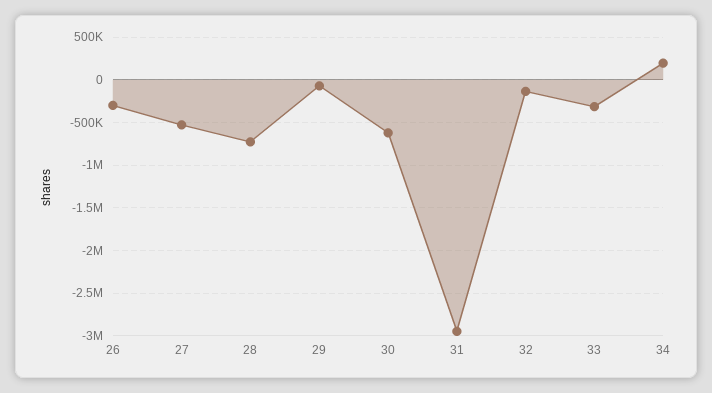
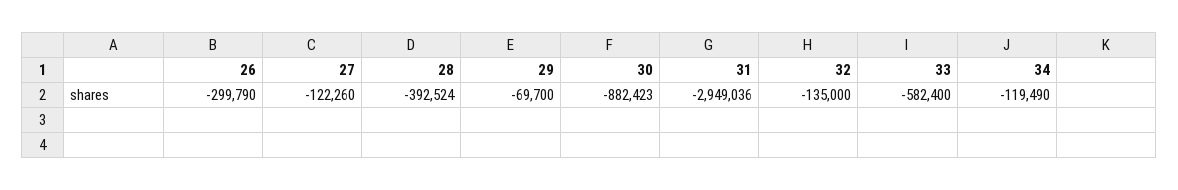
27: -500000 -> -122260
28: -700000 -> -392524
30: -600000 -> -882423
33: -300000 -> -582400
34: 200000 -> -119490

